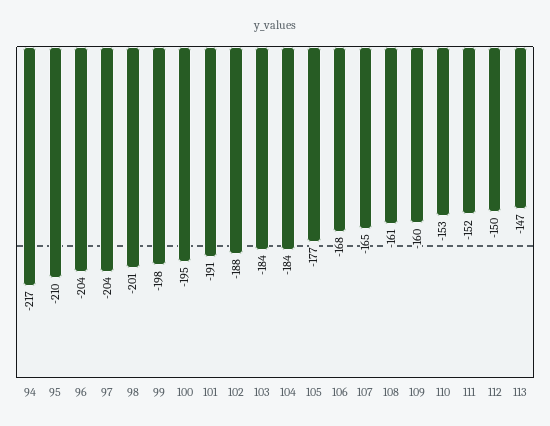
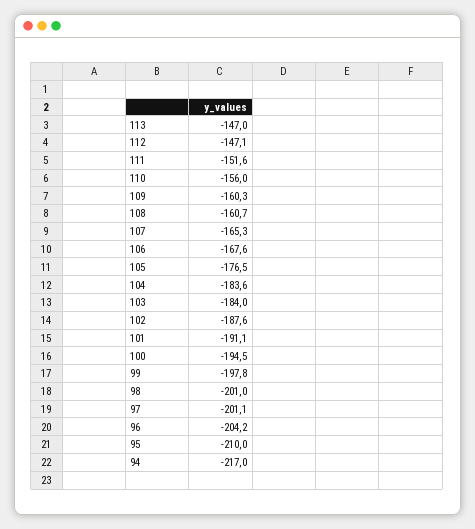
97: -204 -> -201.1
110: -153 -> -156
112: -150 -> -147.1

